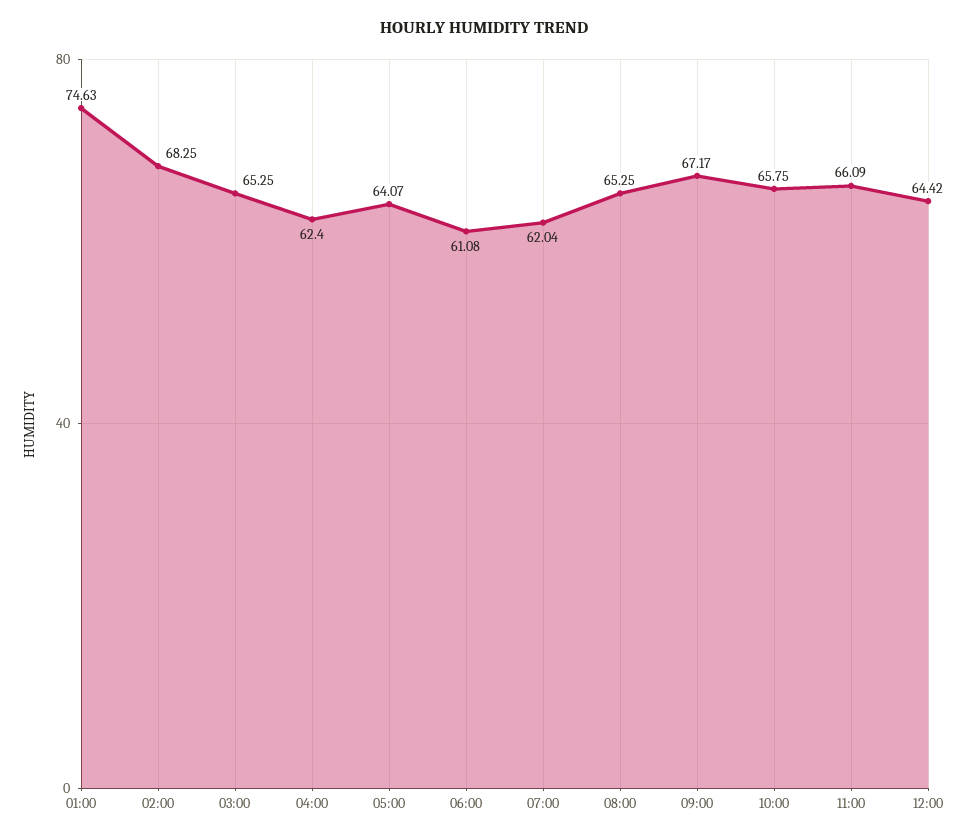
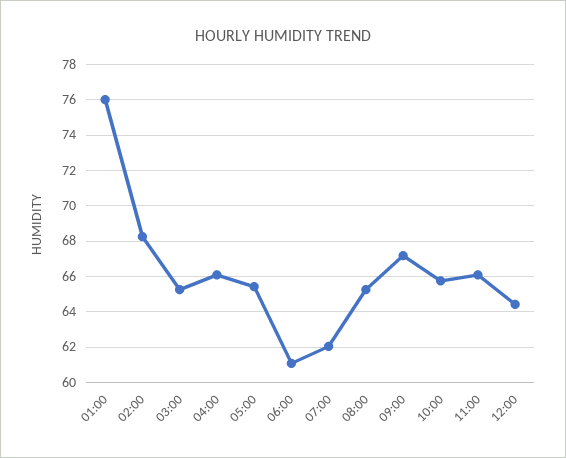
01:00: 74.63 -> 76
04:00: 62.4 -> 66
05:00: 64.07 -> 65.5

